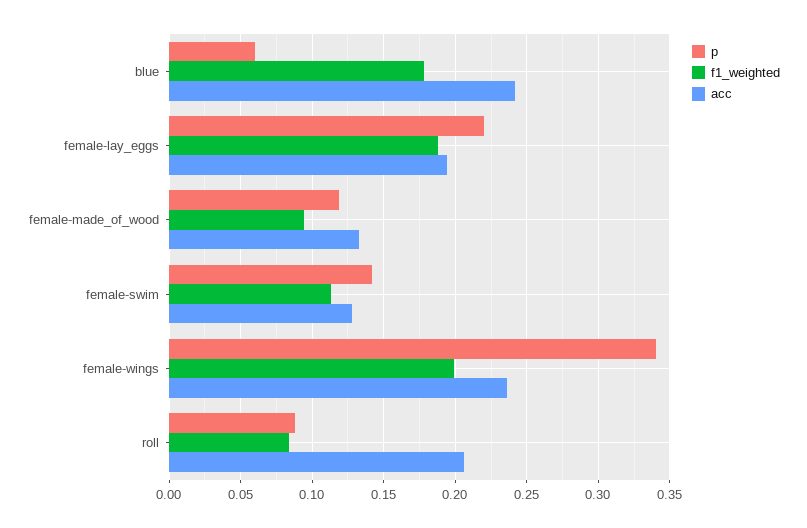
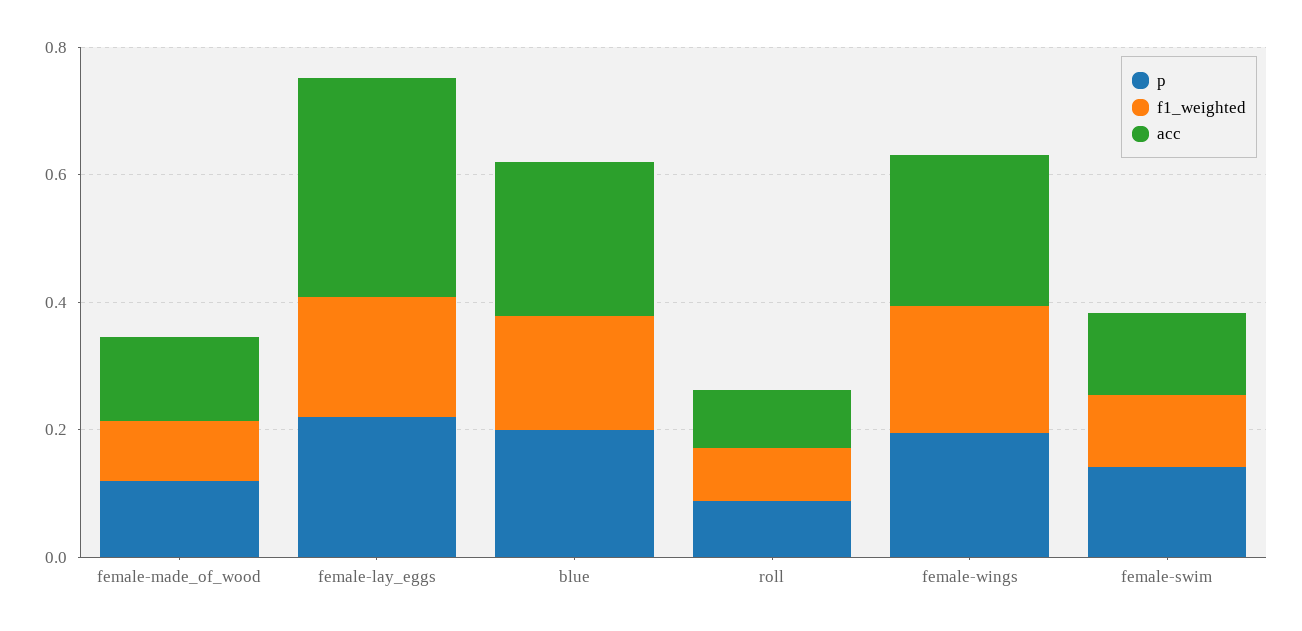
p, blue: 0.06 -> 0.2
acc, female-lay_eggs: 0.195 -> 0.35
p, female-wings: 0.34 -> 0.2
acc, roll: 0.205 -> 0.1

